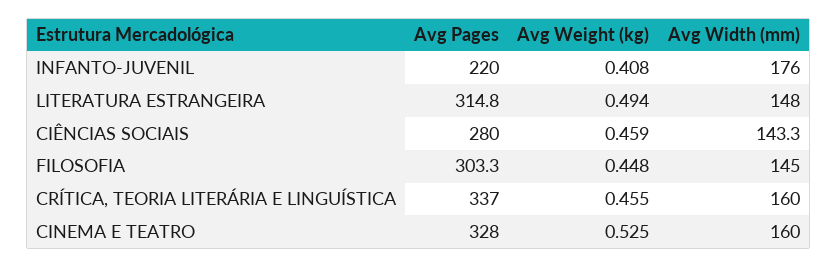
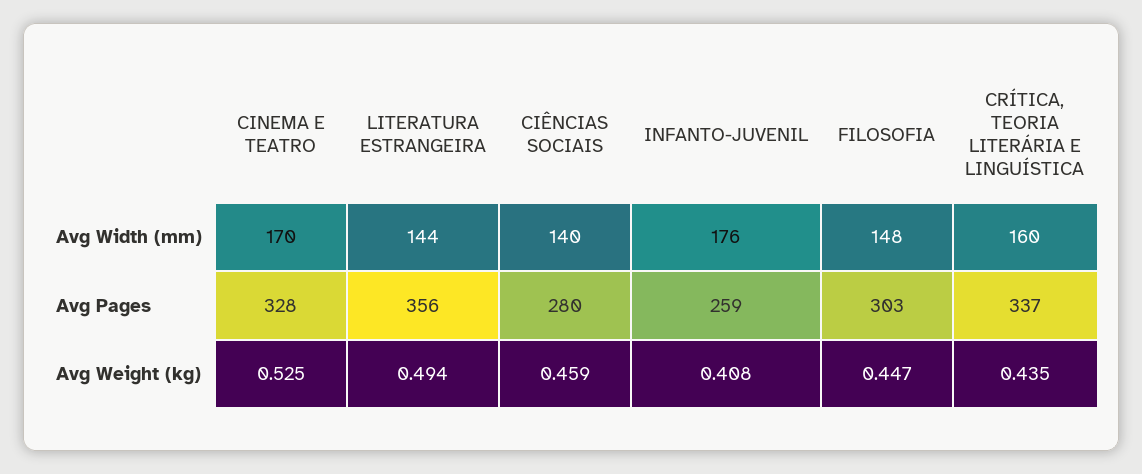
Avg Pages, INFANTO-JUVENIL: 220 -> 259
Avg Pages, LITERATURA ESTRANGEIRA: 314.8 -> 356
Avg Width (mm), LITERATURA ESTRANGEIRA: 148 -> 144
Avg Width (mm), CIÊNCIAS SOCIAIS: 143.3 -> 140
Avg Weight (kg), FILOSOFIA: 0.448 -> 0.447
Avg Width (mm), FILOSOFIA: 145 -> 148
Avg Weight (kg), CRÍTICA, TEORIA LITERÁRIA E LINGUÍSTICA: 0.455 -> 0.435
Avg Width (mm), CINEMA E TEATRO: 160 -> 170

